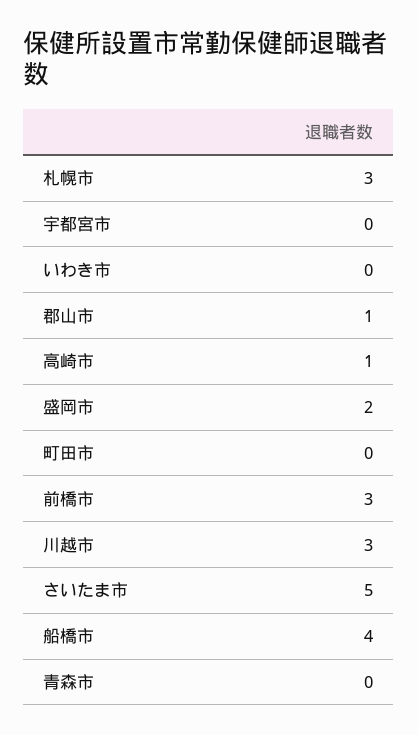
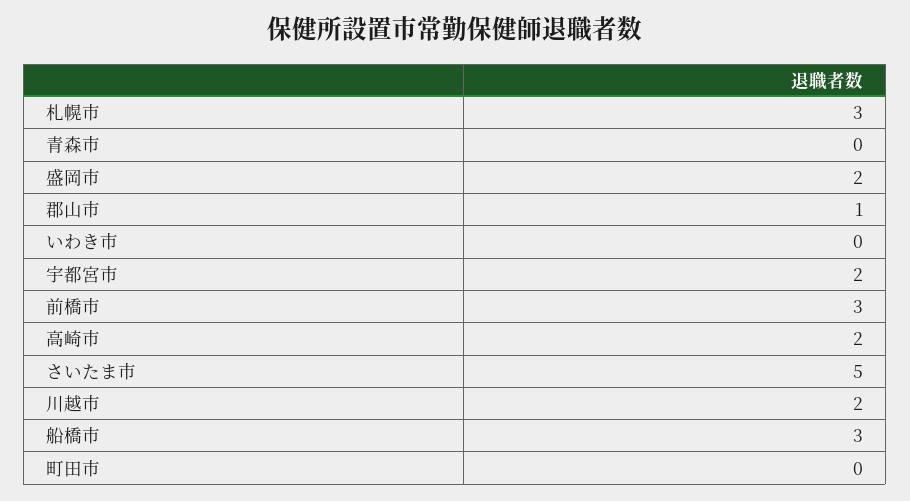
宇都宮市: 0 -> 2
高崎市: 1 -> 2
川越市: 3 -> 2
船橋市: 4 -> 3

